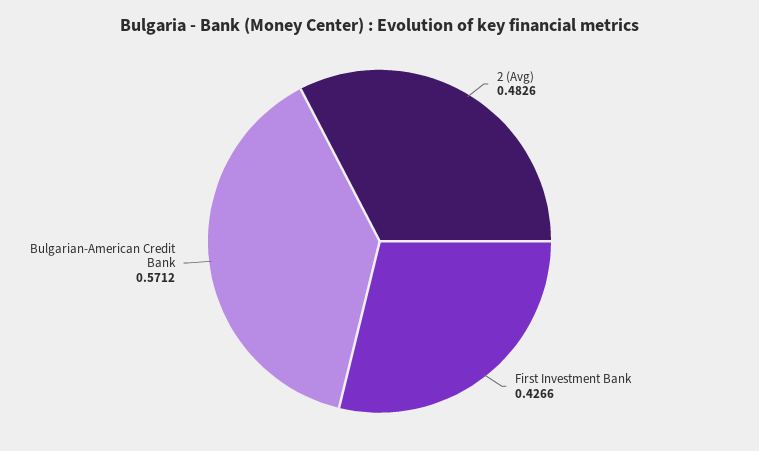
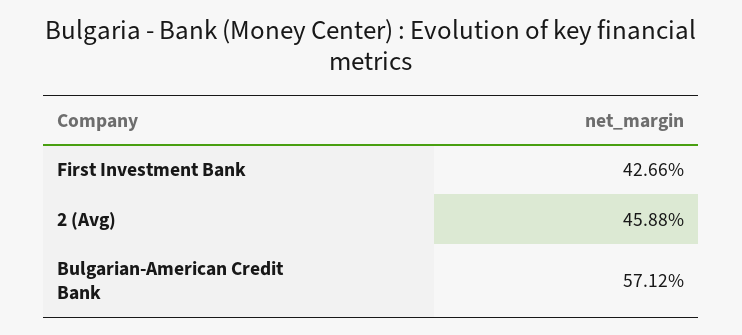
2 (Avg): 0.4826 -> 0.4588

